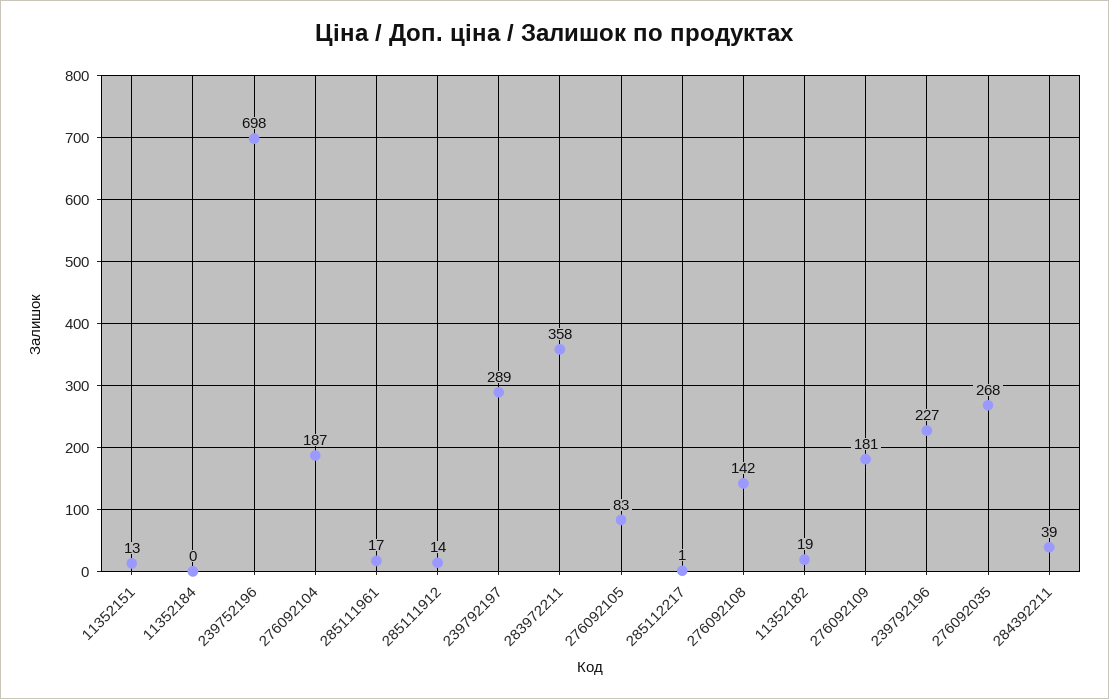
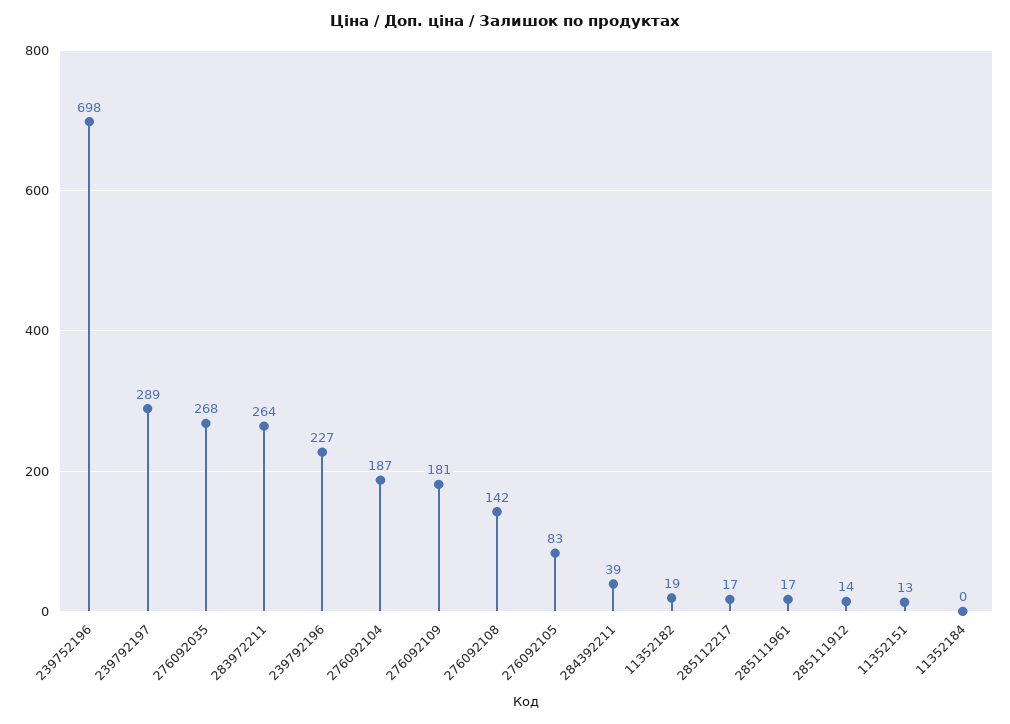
283972211: 358 -> 264
285112217: 1 -> 17

